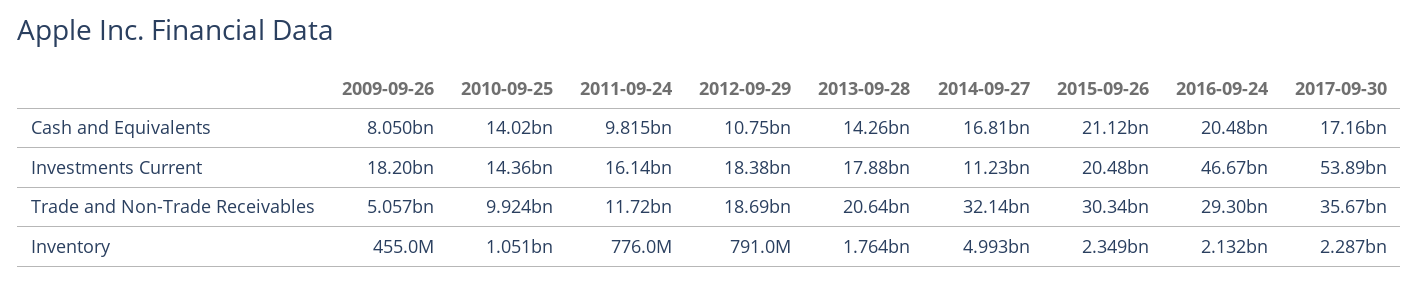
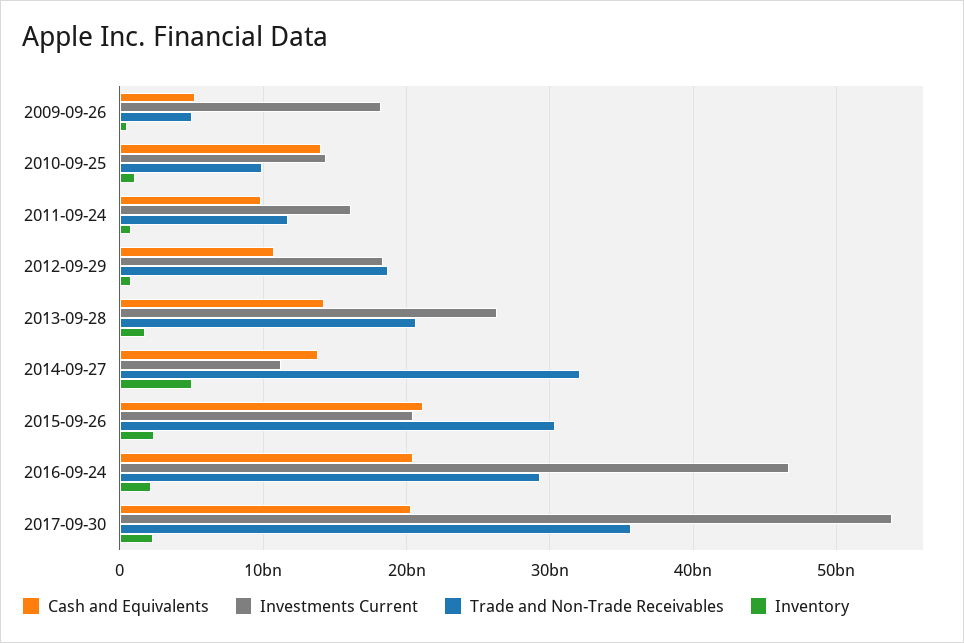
Cash and Equivalents, 2009-09-26: 8050000000 -> 5000000000
Cash and Equivalents, 2014-09-27: 16810000000 -> 14000000000
Cash and Equivalents, 2017-09-30: 17160000000 -> 20000000000
Investments Current, 2013-09-28: 17880000000 -> 26000000000

